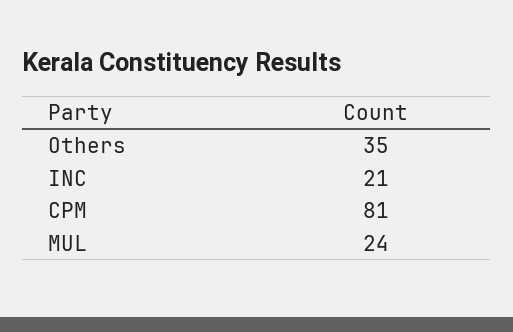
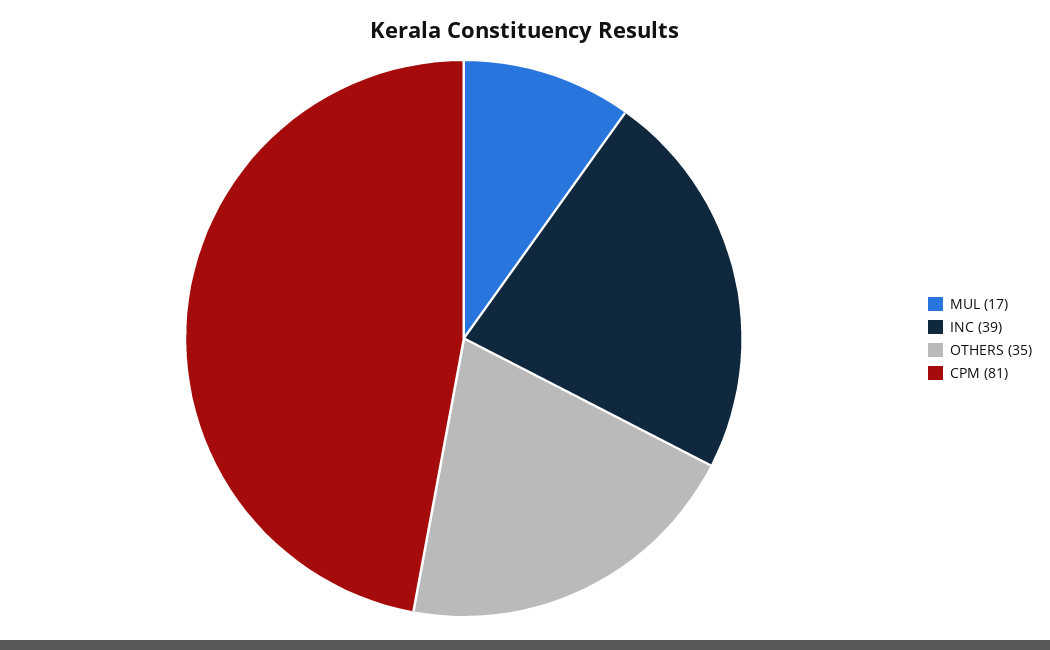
INC: 21 -> 39
MUL: 24 -> 17

